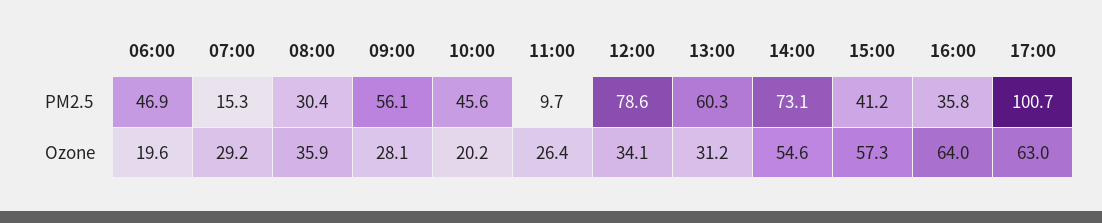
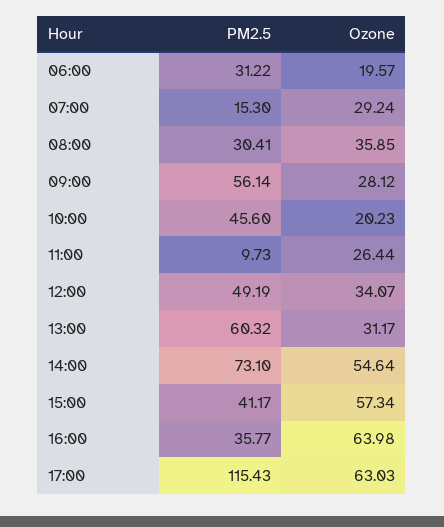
06:00, PM2.5: 46.9 -> 31.22
12:00, PM2.5: 78.6 -> 49.19
17:00, PM2.5: 100.7 -> 115.43

